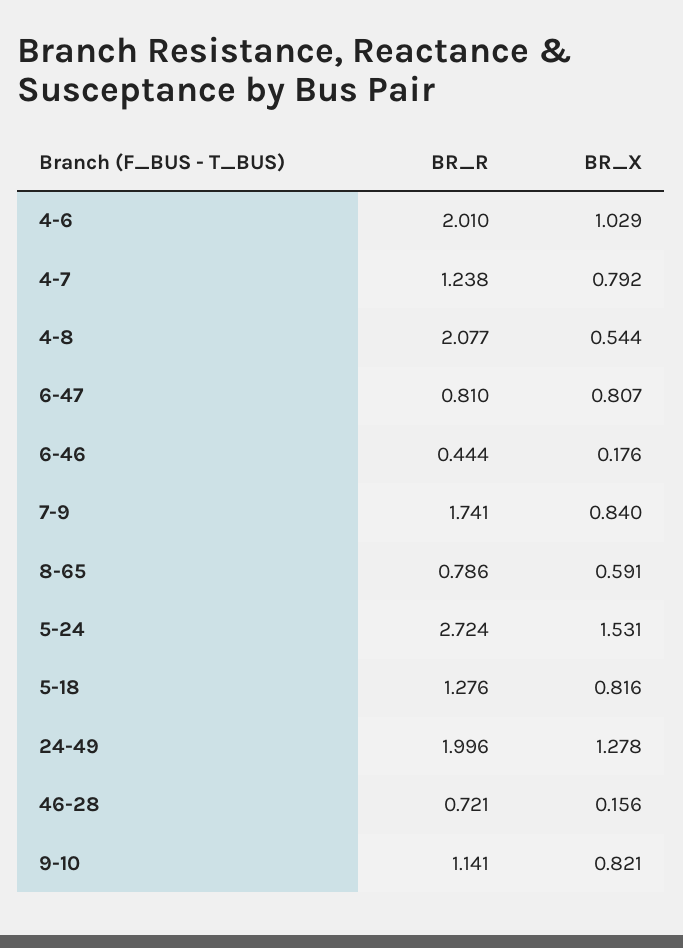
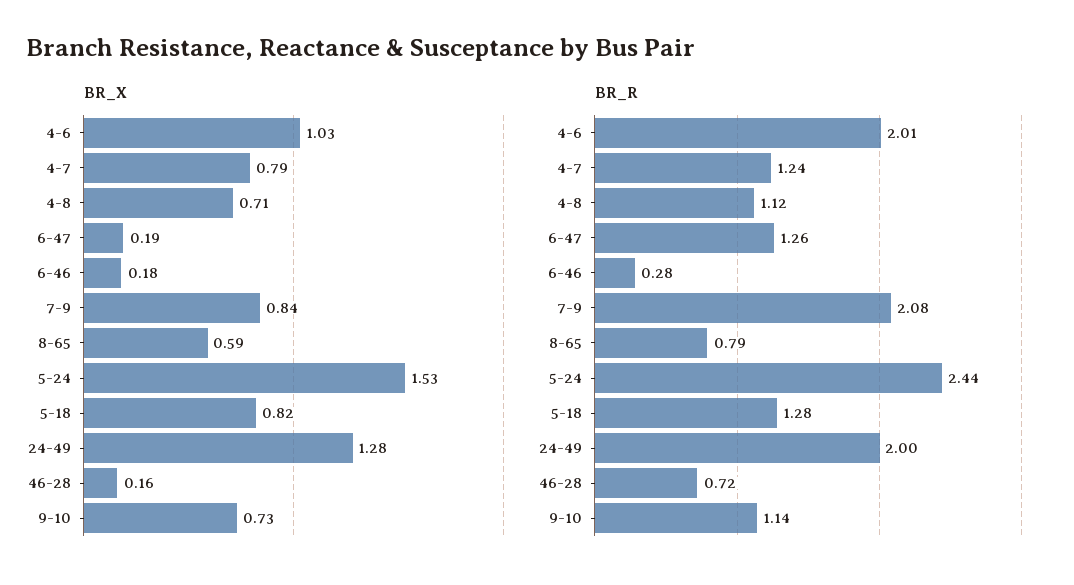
BR_R, 4-8: 2.077 -> 1.12
BR_X, 4-8: 0.544 -> 0.71
BR_R, 6-47: 0.81 -> 1.26
BR_X, 6-47: 0.807 -> 0.19
BR_R, 6-46: 0.444 -> 0.28
BR_R, 7-9: 1.741 -> 2.08
BR_R, 5-24: 2.724 -> 2.44
BR_X, 9-10: 0.821 -> 0.73

